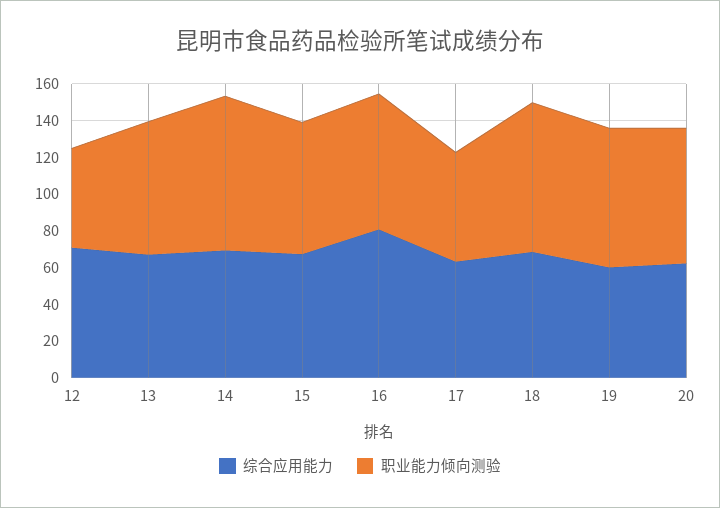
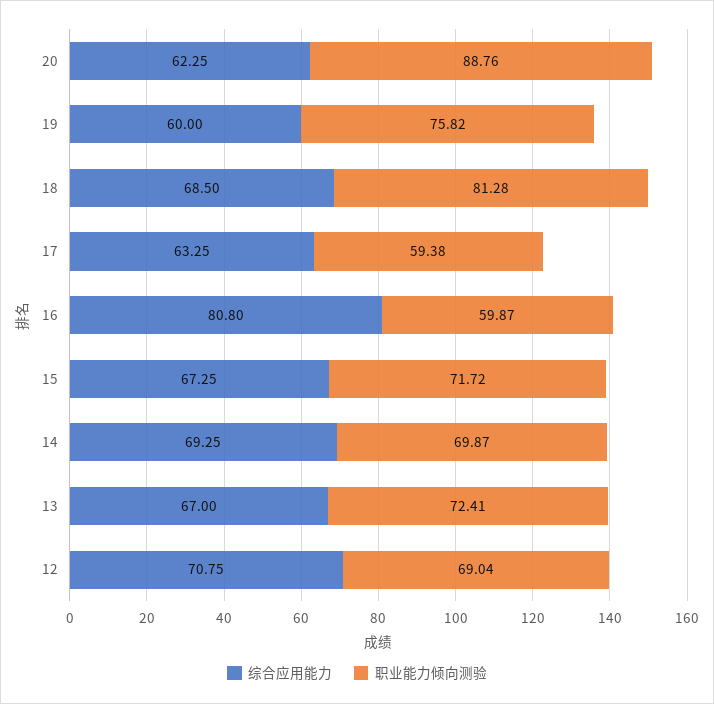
职业能力倾向测验, 12: 55 -> 69.04
职业能力倾向测验, 14: 85 -> 69.87
职业能力倾向测验, 16: 75 -> 59.87
职业能力倾向测验, 20: 75 -> 88.76

